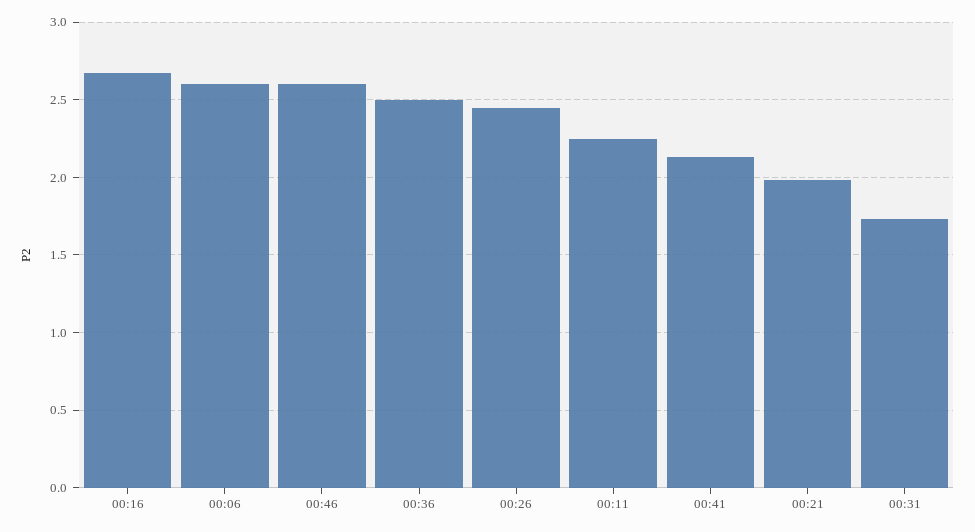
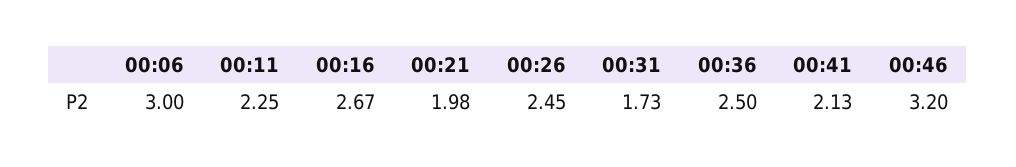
00:06: 2.6 -> 3
00:46: 2.6 -> 3.2

